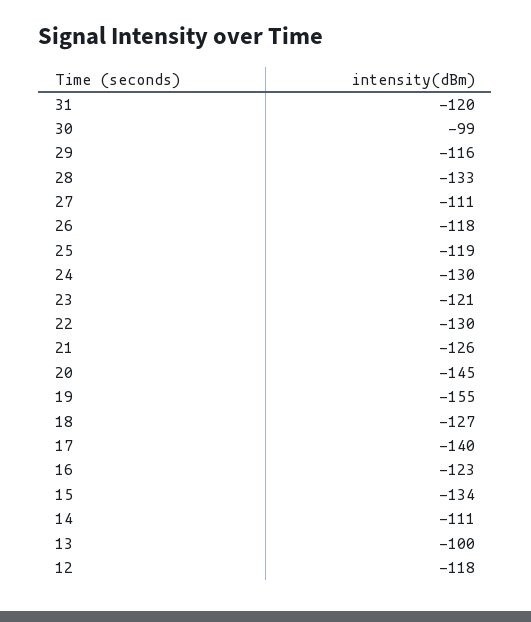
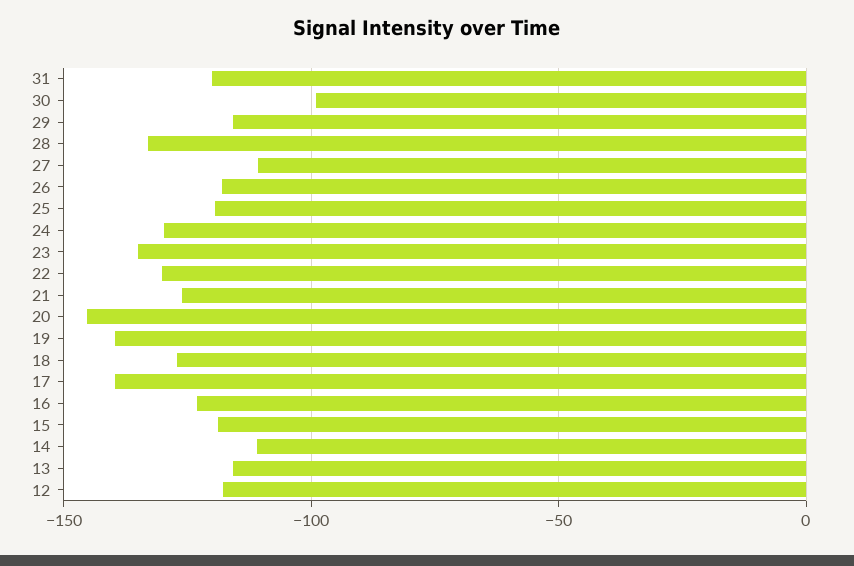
23: -121 -> -135
19: -155 -> -140
15: -134 -> -120
13: -100 -> -115

